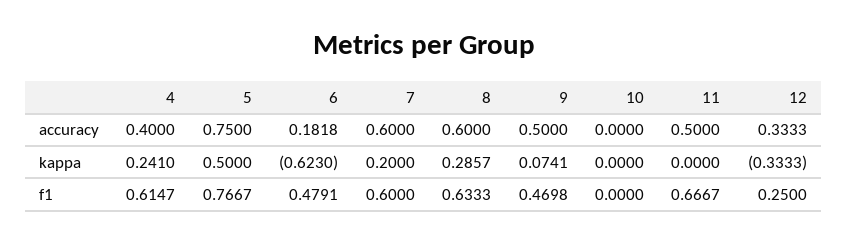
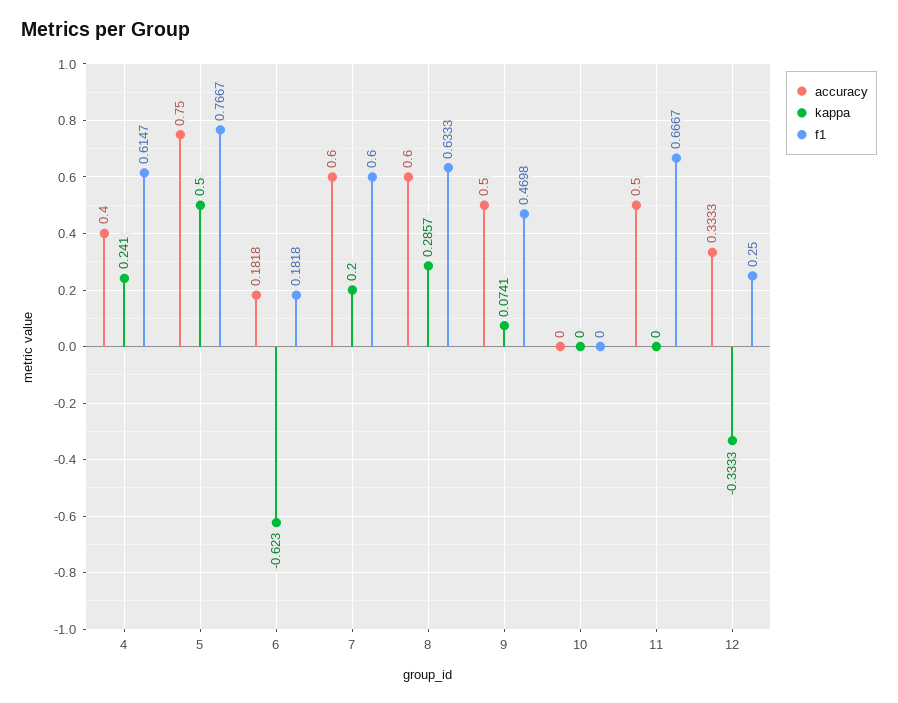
f1, 6: 0.4791 -> 0.1818

